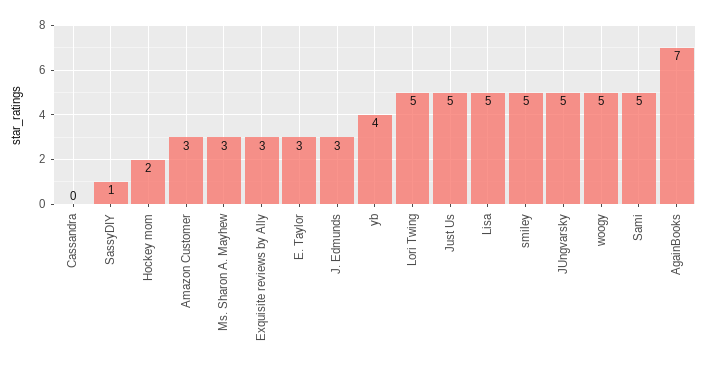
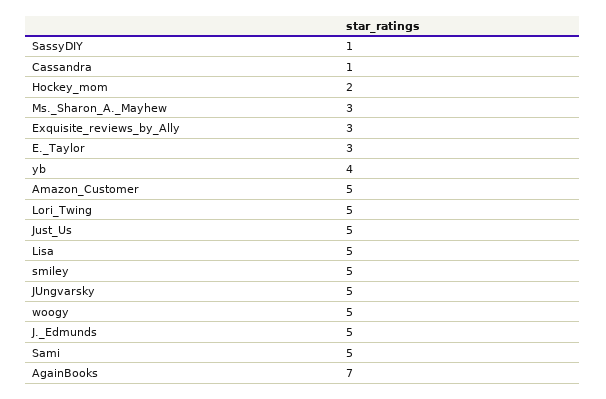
Cassandra: 0 -> 1
Amazon Customer: 3 -> 5
J. Edmunds: 3 -> 5

